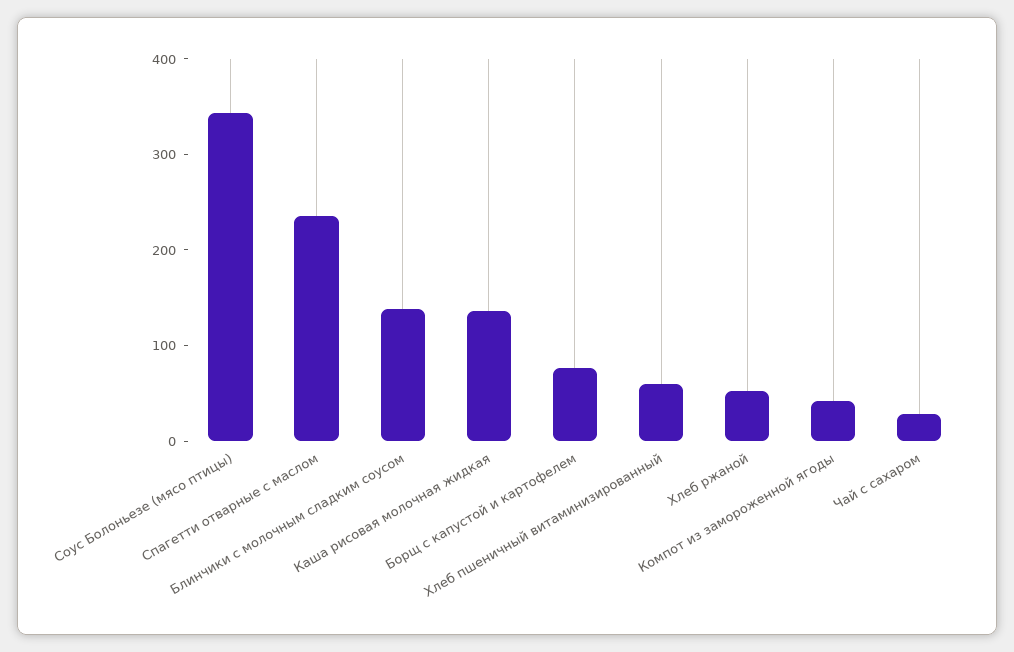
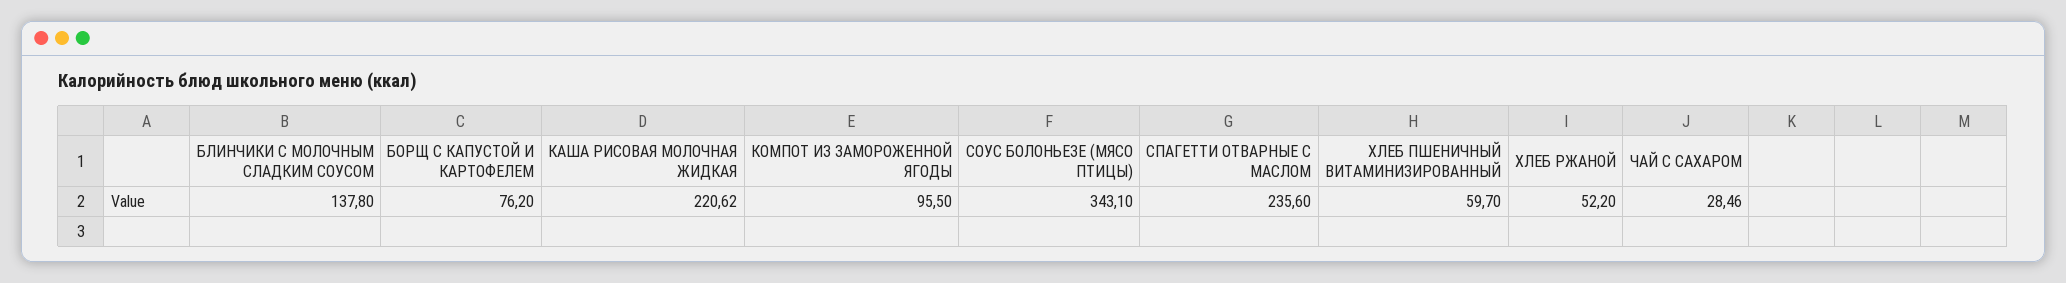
Каша рисовая молочная жидкая: 140 -> 220.62
Компот из замороженной ягоды: 40 -> 95.5

